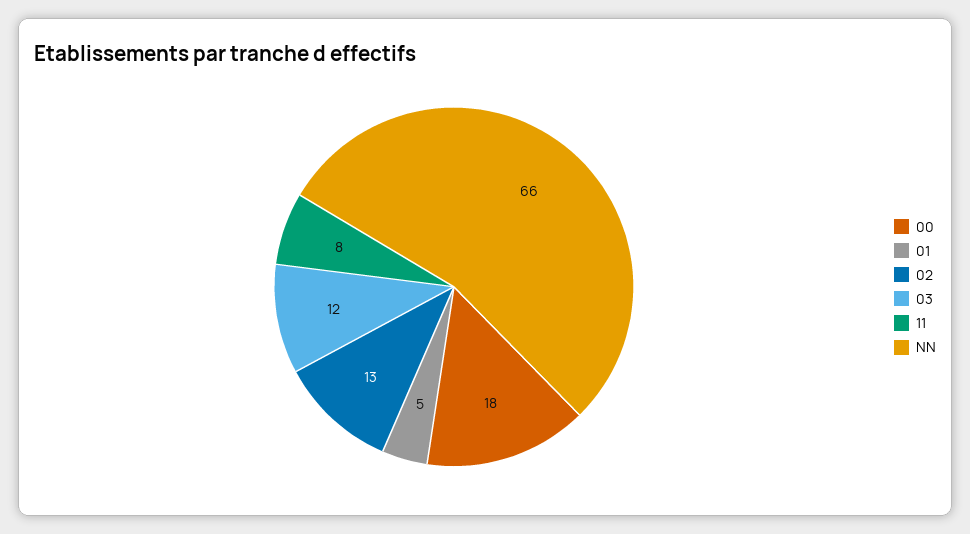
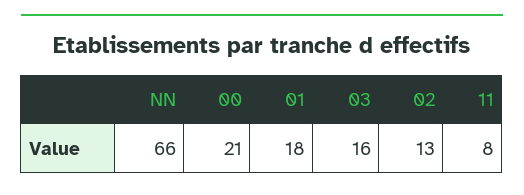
00: 18 -> 21
01: 5 -> 18
03: 12 -> 16

